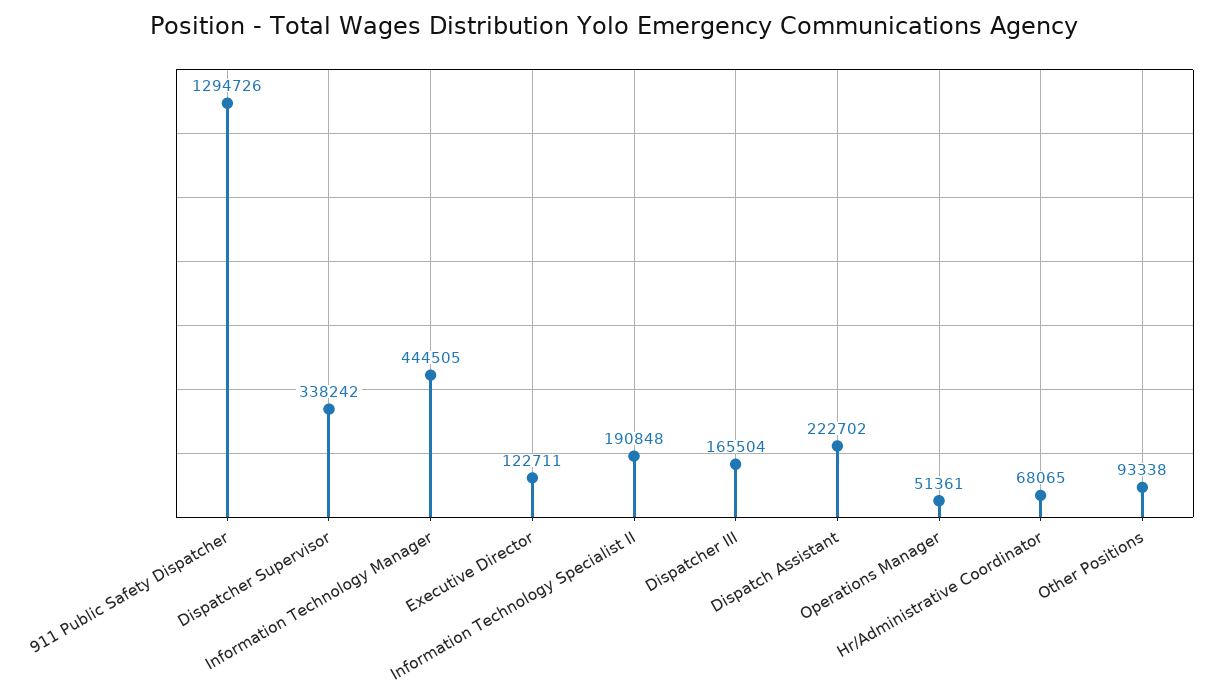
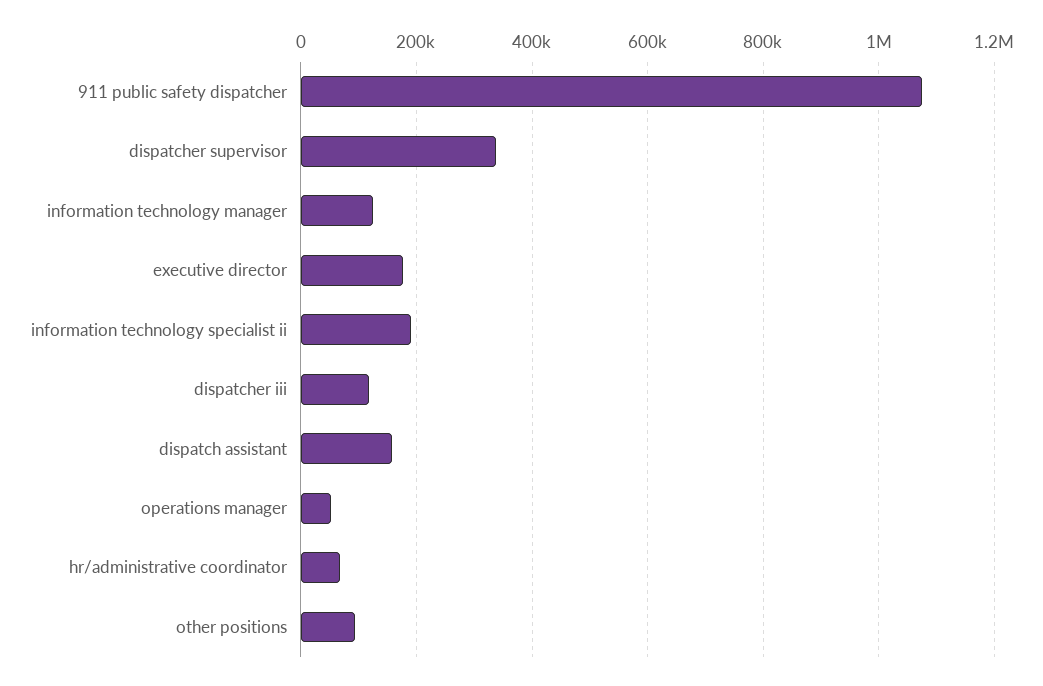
911 Public Safety Dispatcher: 1294726 -> 1080000
Information Technology Manager: 444505 -> 120000
Executive Director: 122711 -> 180000
Dispatcher III: 165504 -> 120000
Dispatch Assistant: 222702 -> 160000

